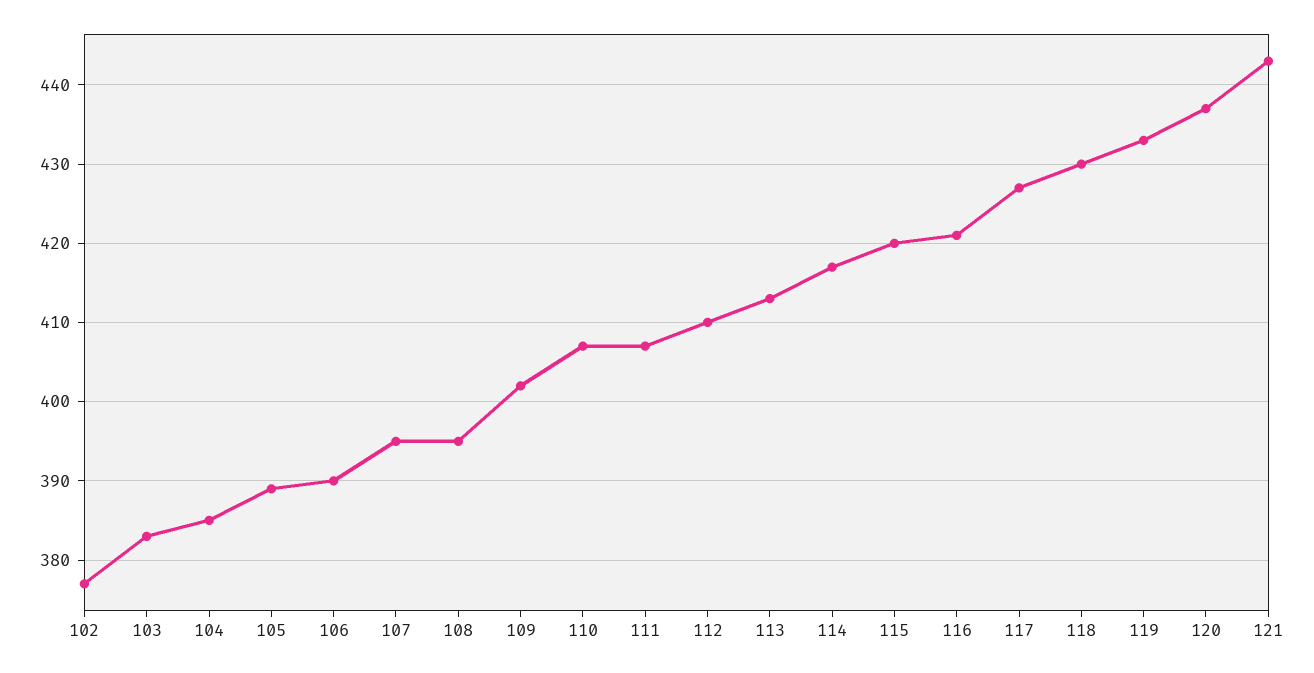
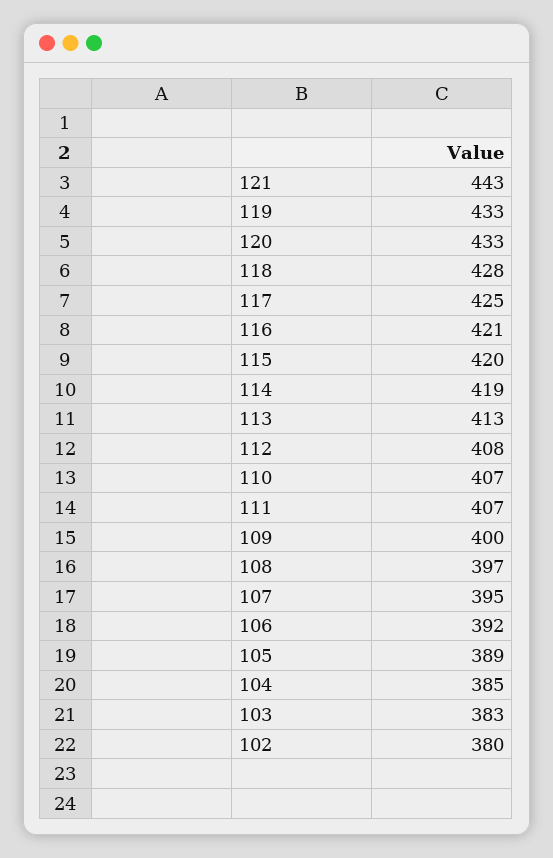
102: 377 -> 380
106: 390 -> 392
108: 395 -> 397
109: 402 -> 400
112: 410 -> 408
114: 417 -> 419
117: 427 -> 425
118: 430 -> 428
120: 437 -> 433

